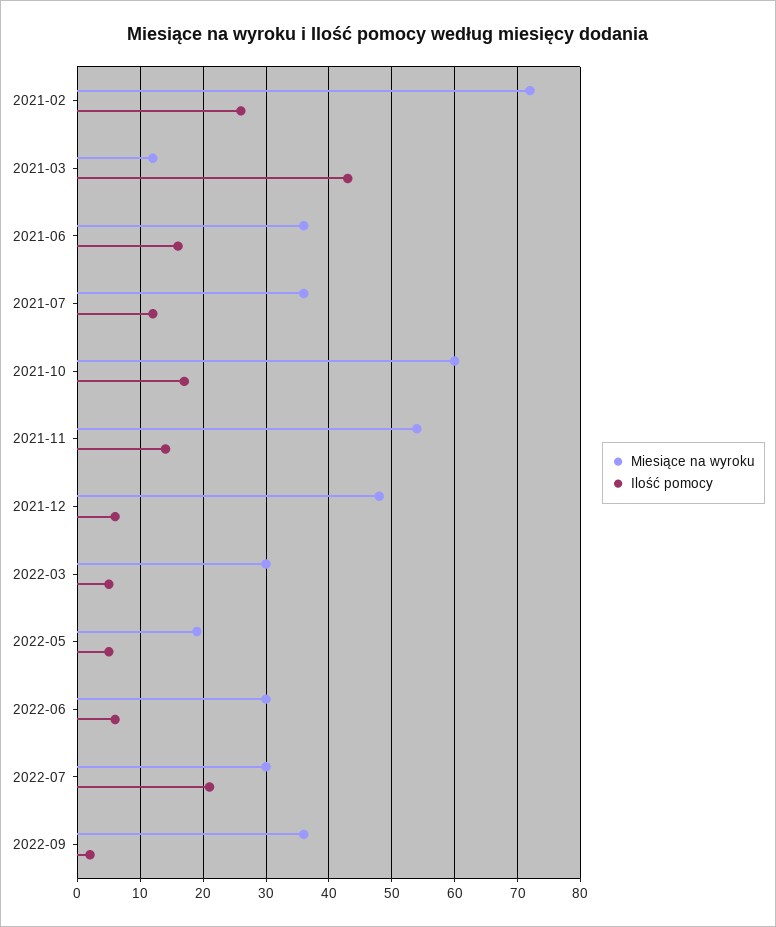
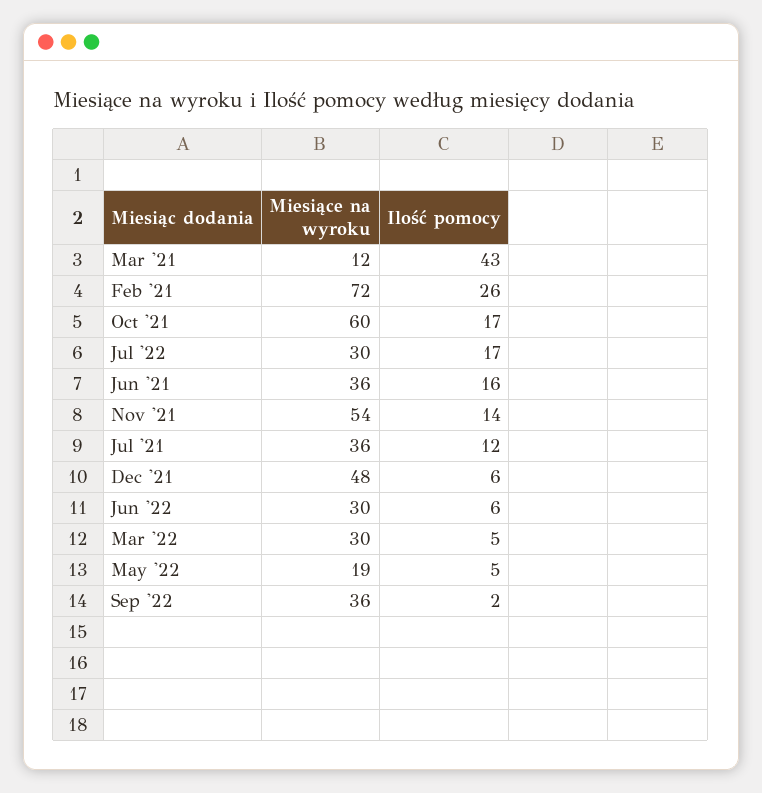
Ilość pomocy, 2022-07: 21 -> 17

